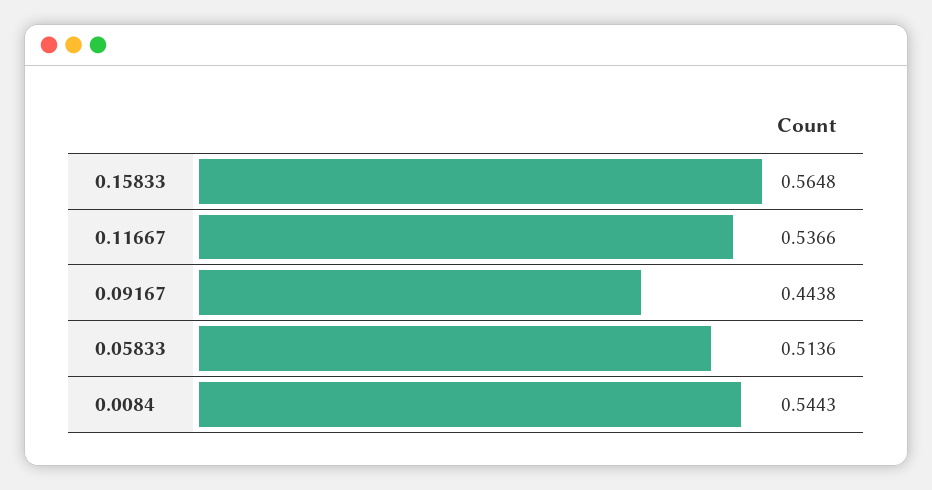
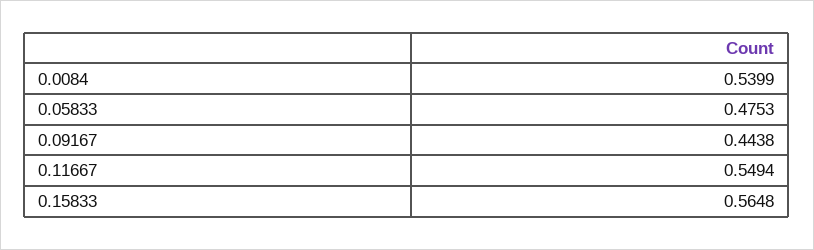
0.11667: 0.5366 -> 0.5494
0.05833: 0.5136 -> 0.4753
0.0084: 0.5443 -> 0.5399

